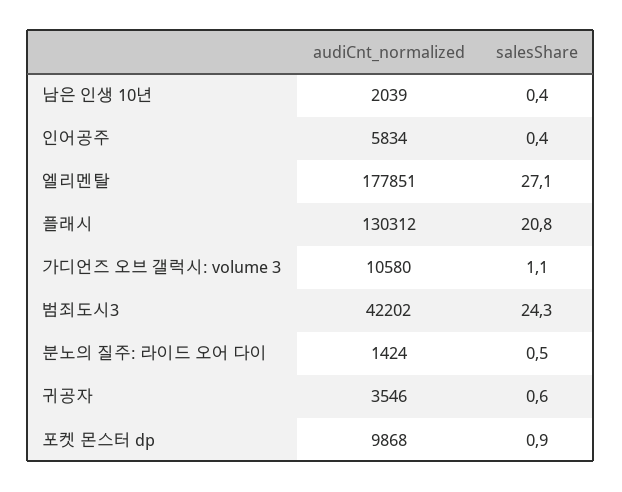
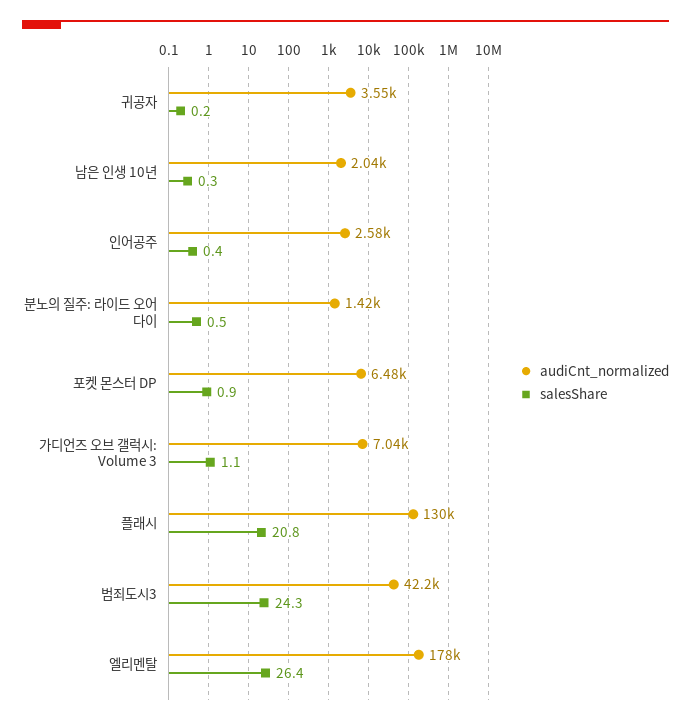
salesShare, 남은 인생 10년: 0.4 -> 0.3
audiCnt_normalized, 인어공주: 5834 -> 2580
salesShare, 엘리멘탈: 27.1 -> 26.4
audiCnt_normalized, 가디언즈 오브 갤럭시: volume 3: 10580 -> 7040
salesShare, 귀공자: 0.6 -> 0.2
audiCnt_normalized, 포켓 몬스터 dp: 9868 -> 6480

